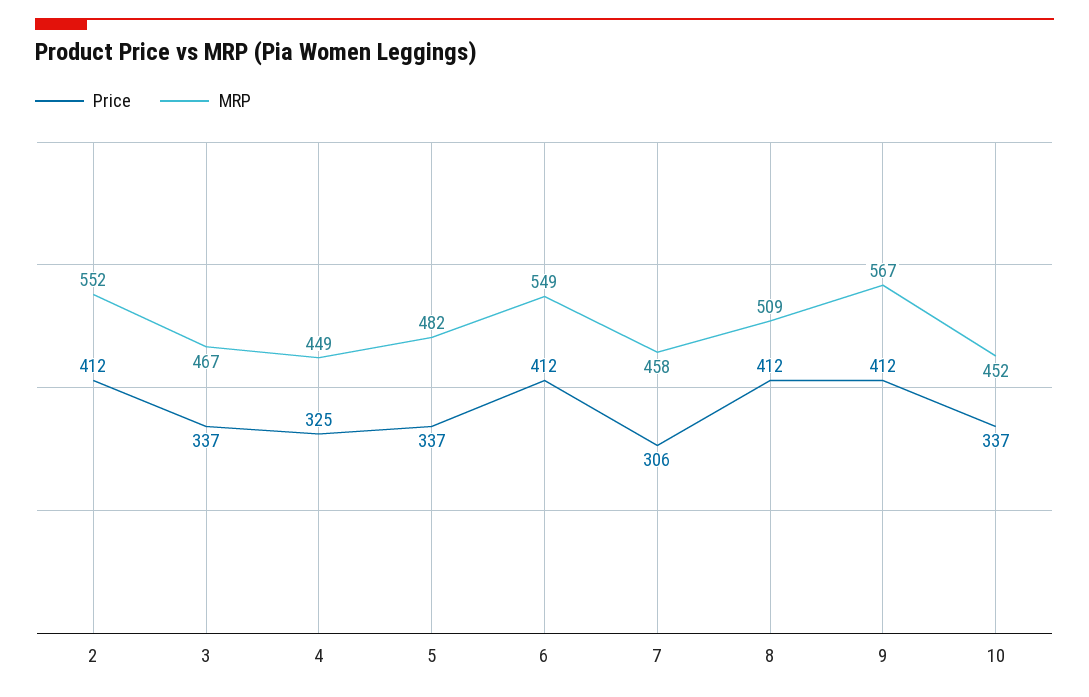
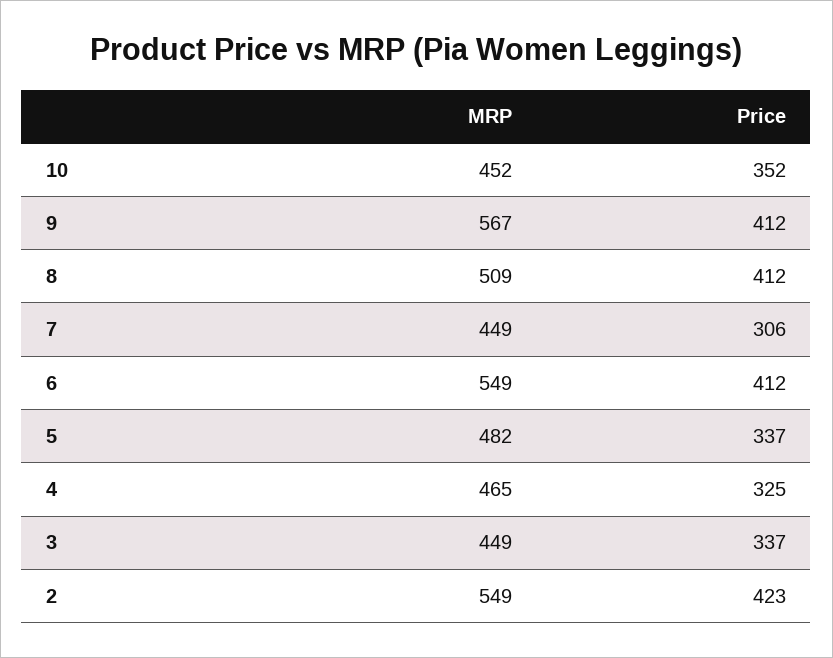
Price, 2: 412 -> 423
MRP, 2: 552 -> 549
MRP, 3: 467 -> 449
MRP, 4: 449 -> 465
MRP, 7: 458 -> 449
Price, 10: 337 -> 352

